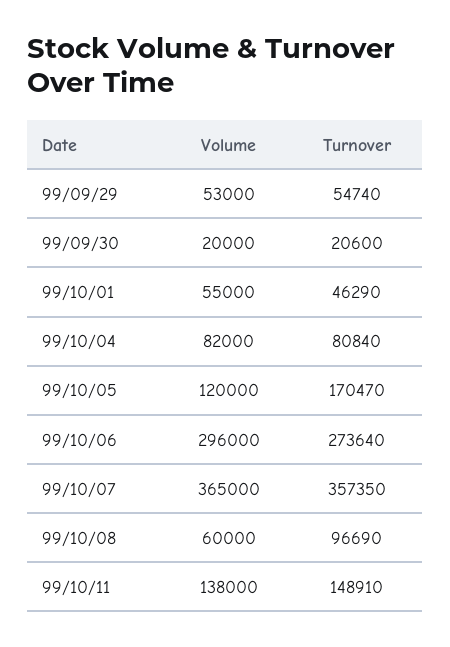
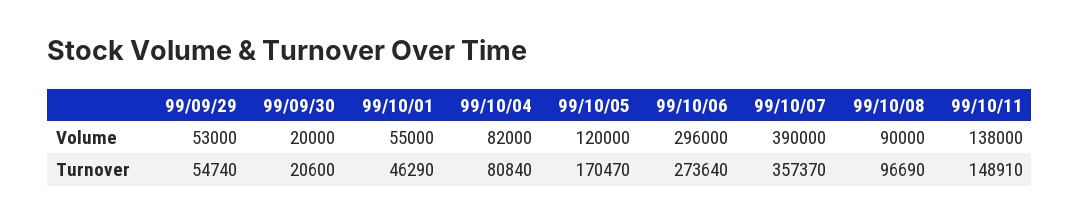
Volume, 99/10/07: 365000 -> 390000
Turnover, 99/10/07: 357350 -> 357370
Volume, 99/10/08: 60000 -> 90000

